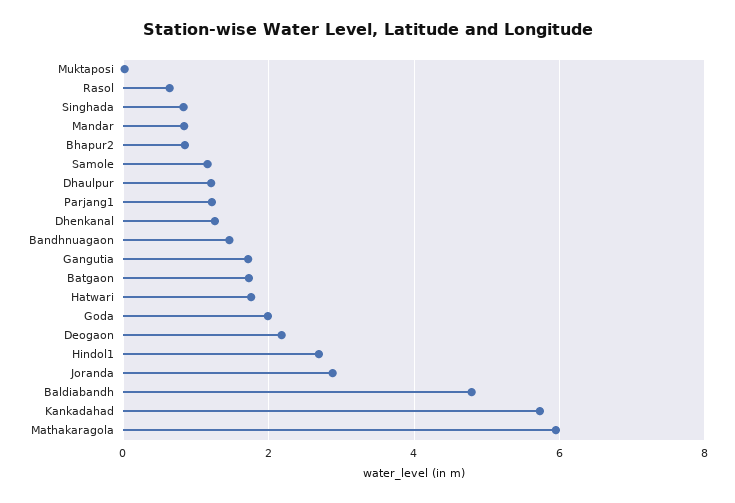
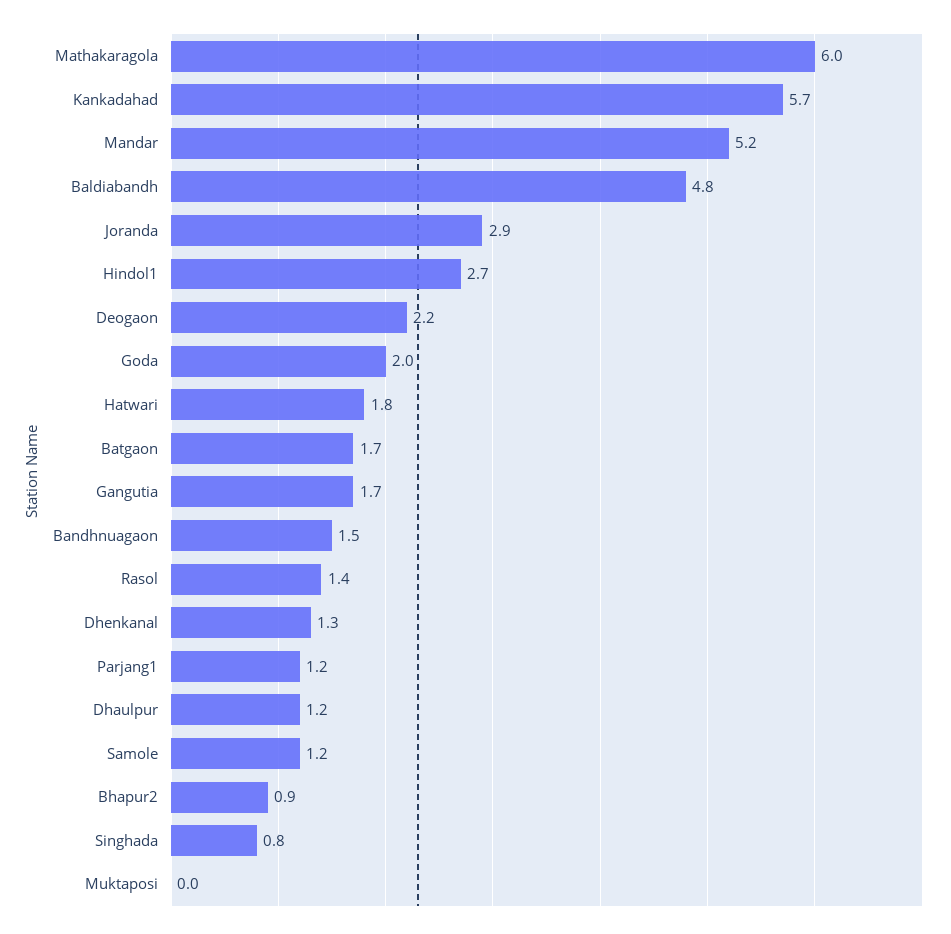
Rasol: 0.6 -> 1.4
Mandar: 0.8 -> 5.2

